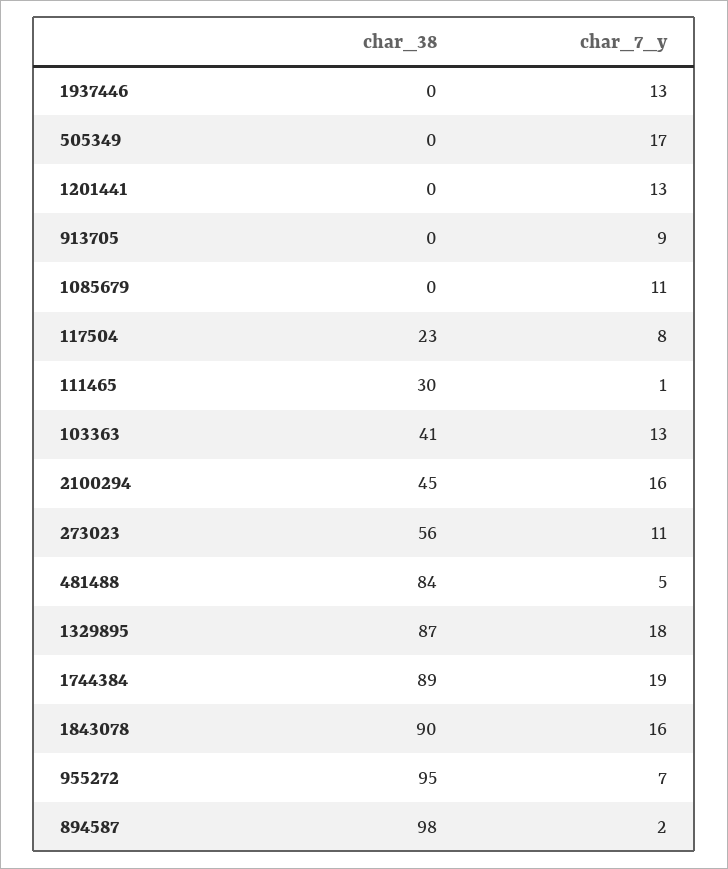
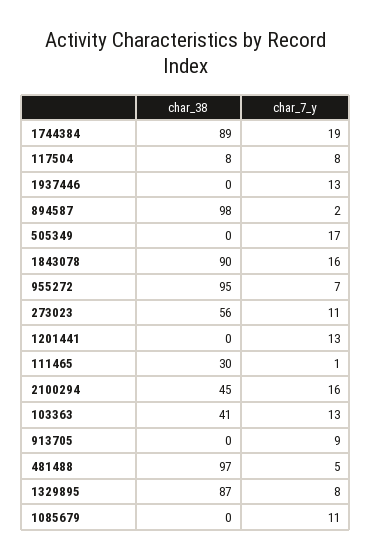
char_38, 117504: 23 -> 8
char_38, 481488: 84 -> 97
char_7_y, 1329895: 18 -> 8

